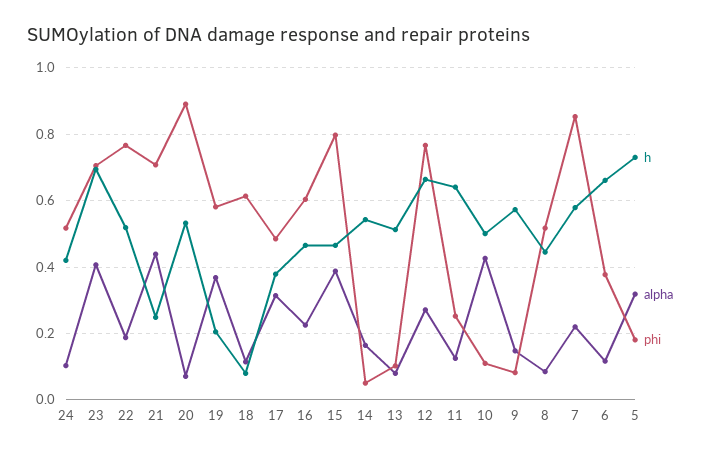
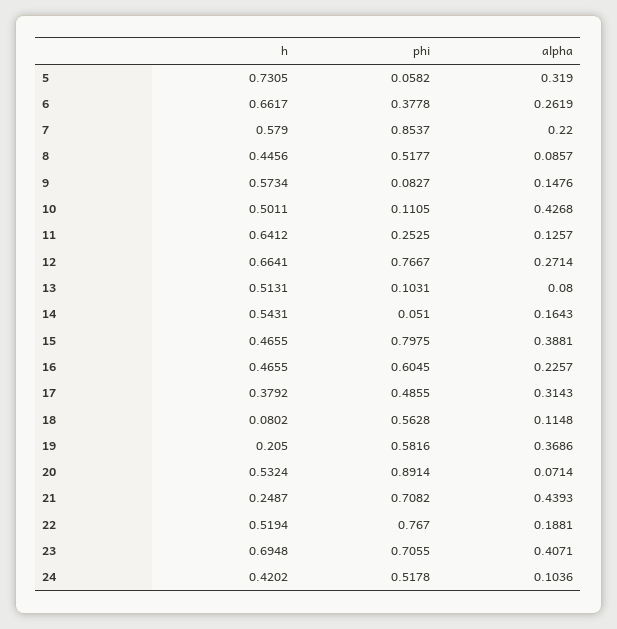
phi, 18: 0.62 -> 0.5628
alpha, 6: 0.12 -> 0.2619
phi, 5: 0.18 -> 0.0582

